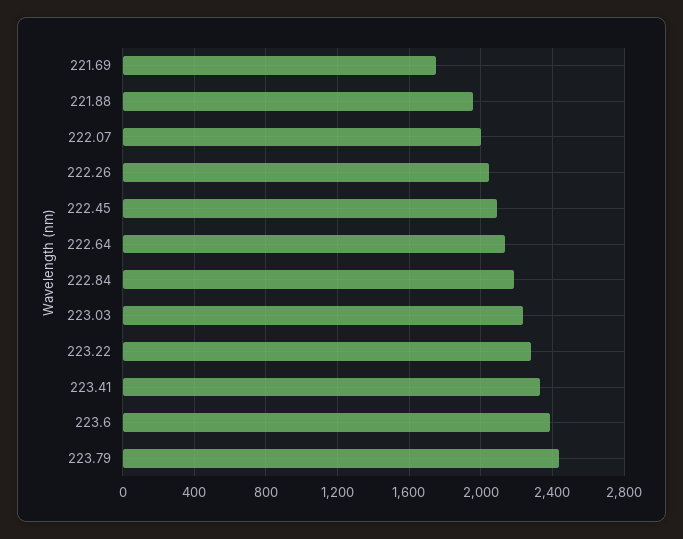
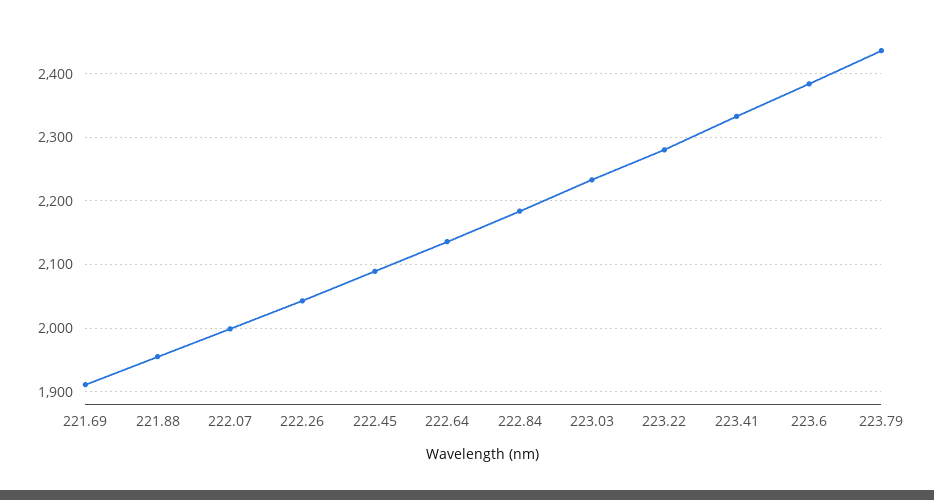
221.69: 1750 -> 1910

